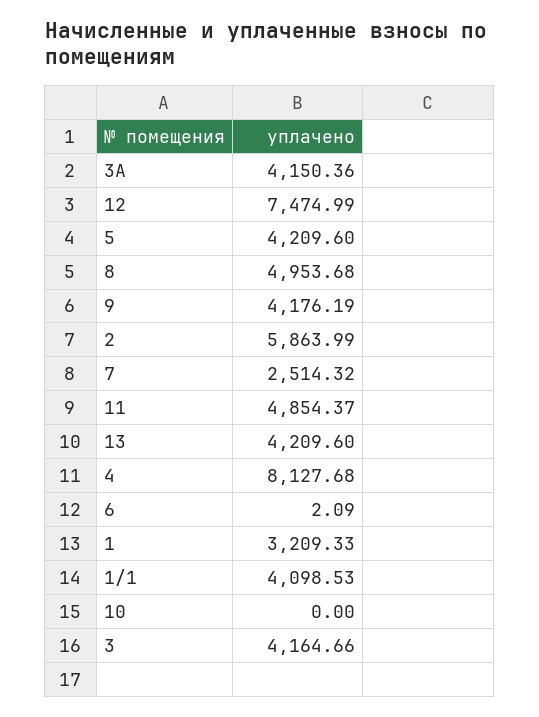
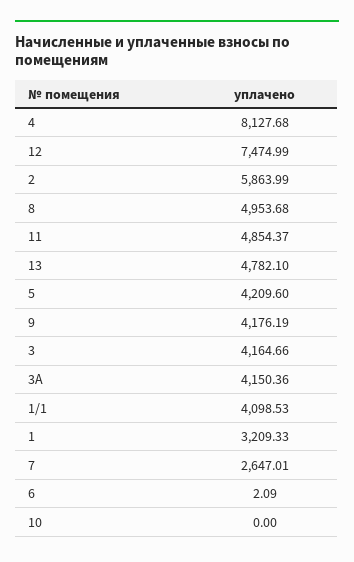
7: 2514.32 -> 2647.01
13: 4209.6 -> 4782.1

